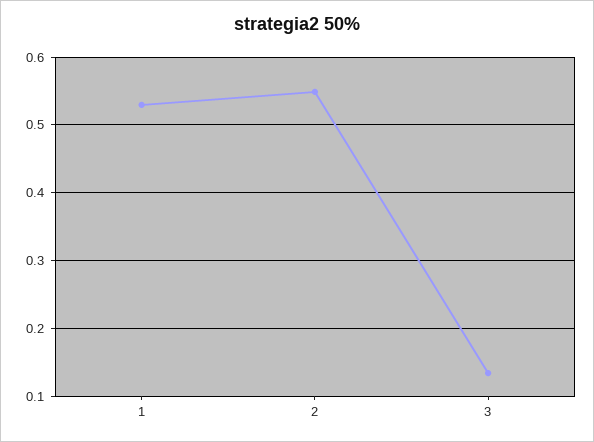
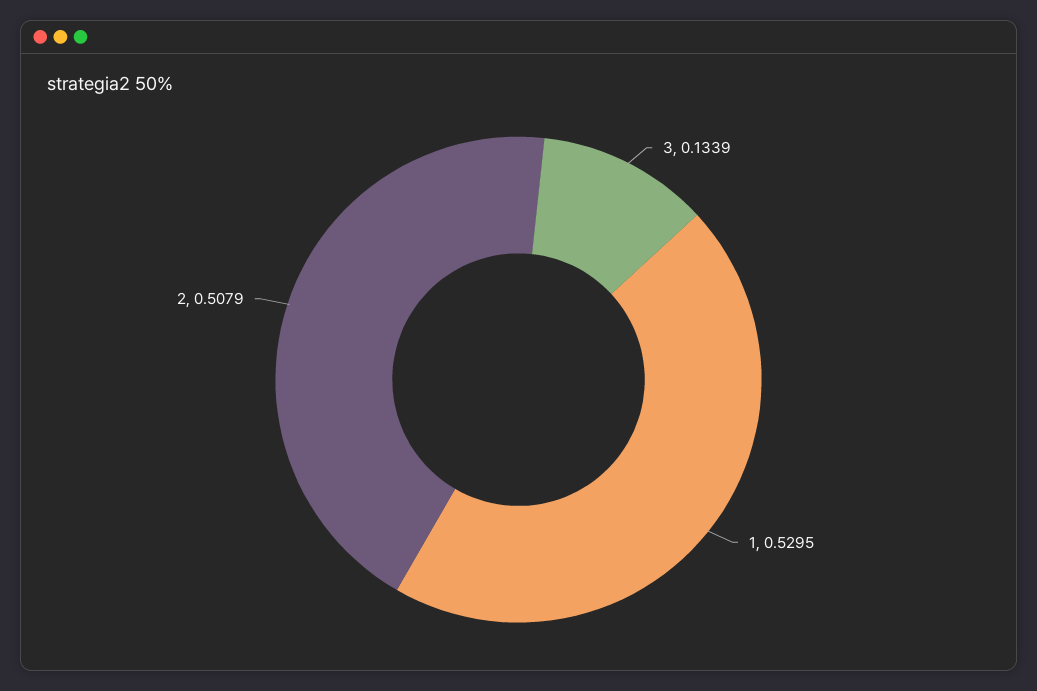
2: 0.55 -> 0.5079

